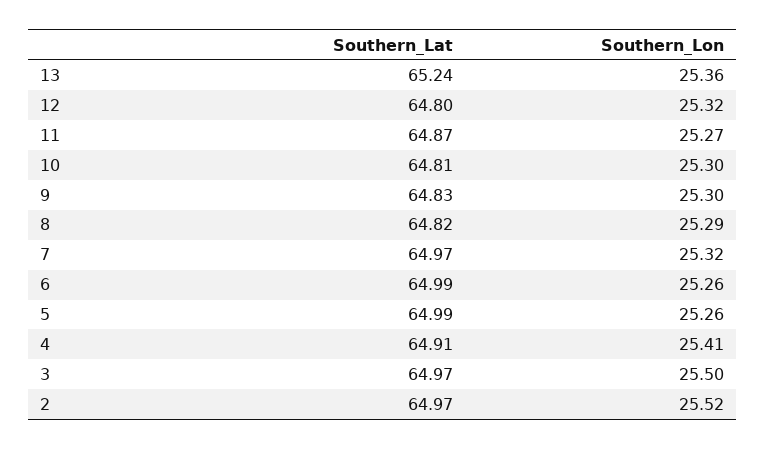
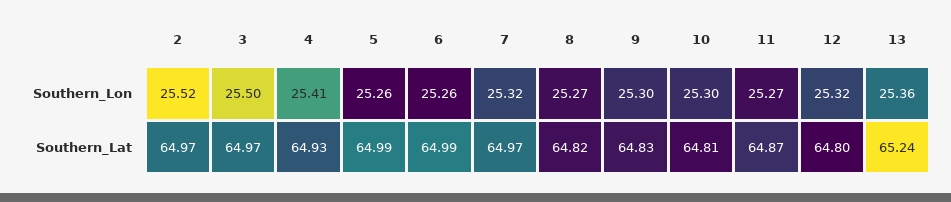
Southern_Lon, 8: 25.29 -> 25.27
Southern_Lat, 4: 64.91 -> 64.93

